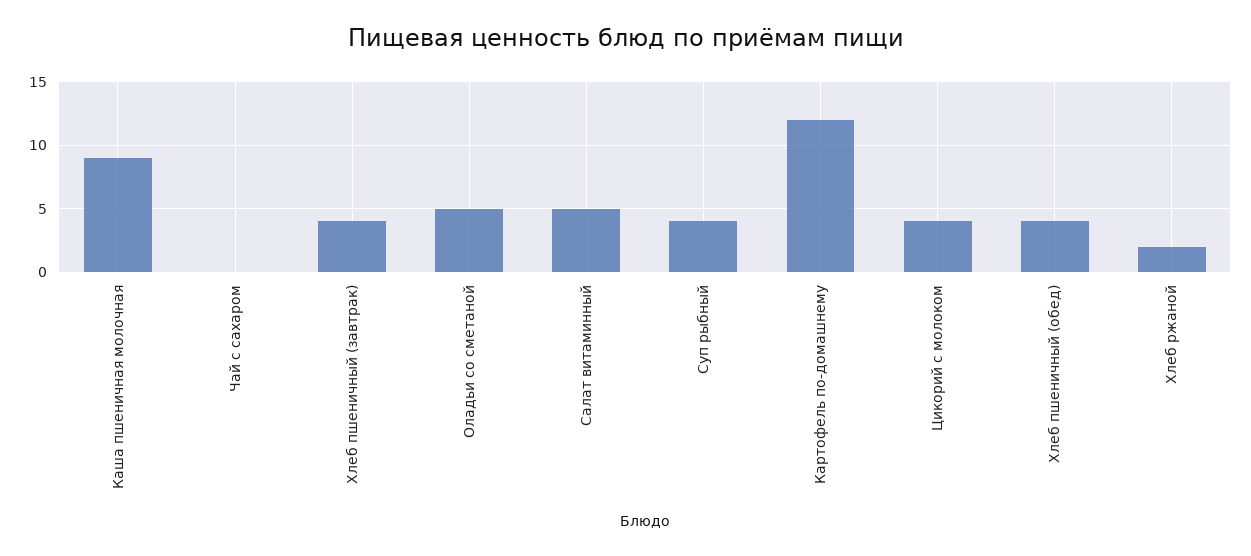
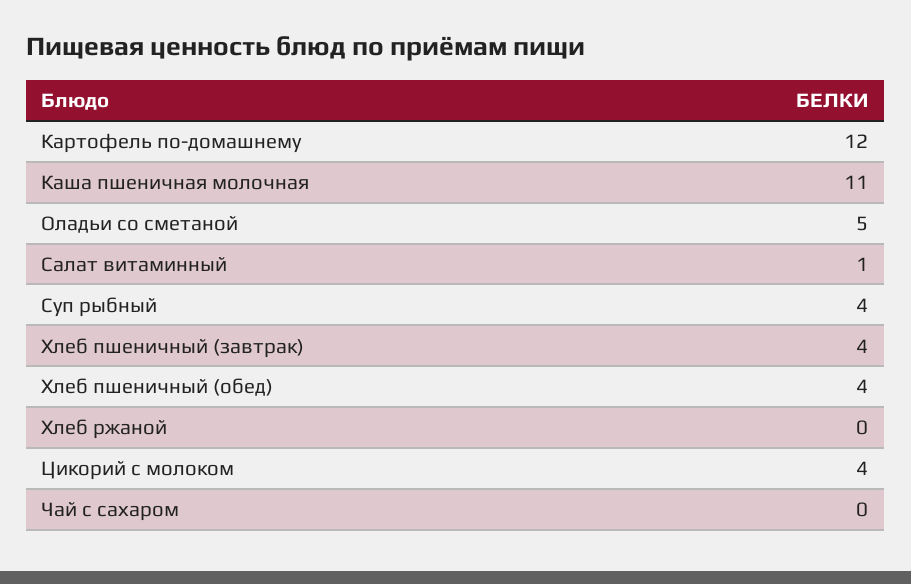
Каша пшеничная молочная: 9 -> 11
Салат витаминный: 5 -> 1
Хлеб ржаной: 2 -> 0

